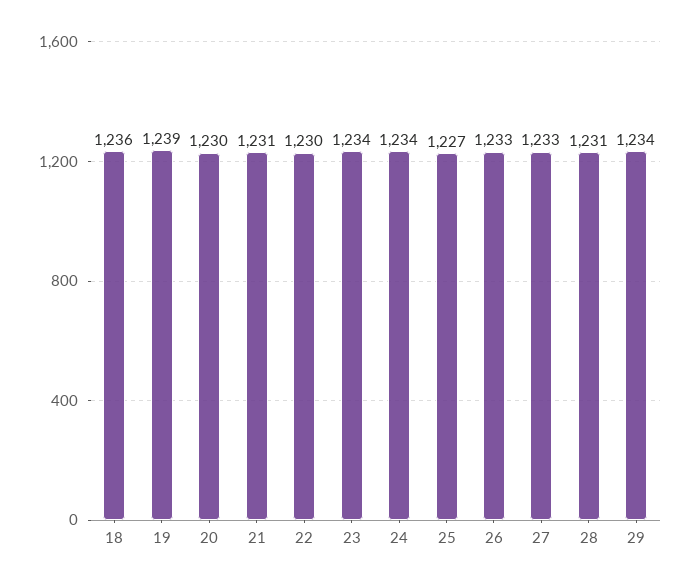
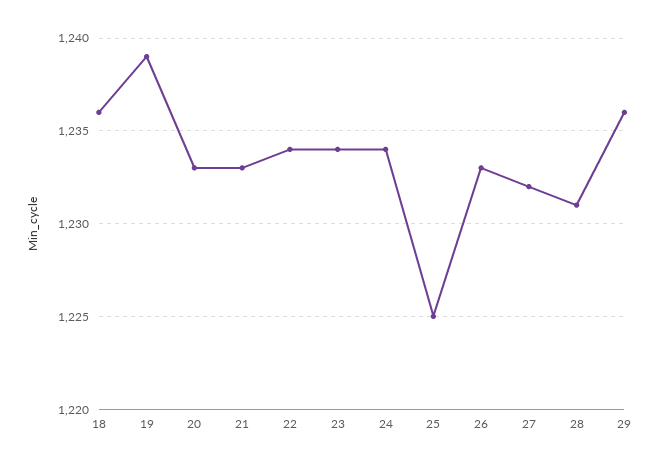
20: 1230 -> 1233
21: 1231 -> 1233
22: 1230 -> 1234
25: 1227 -> 1225
27: 1233 -> 1232
29: 1234 -> 1236

